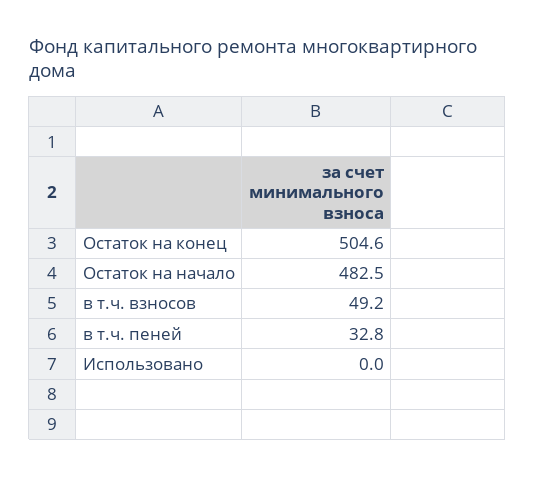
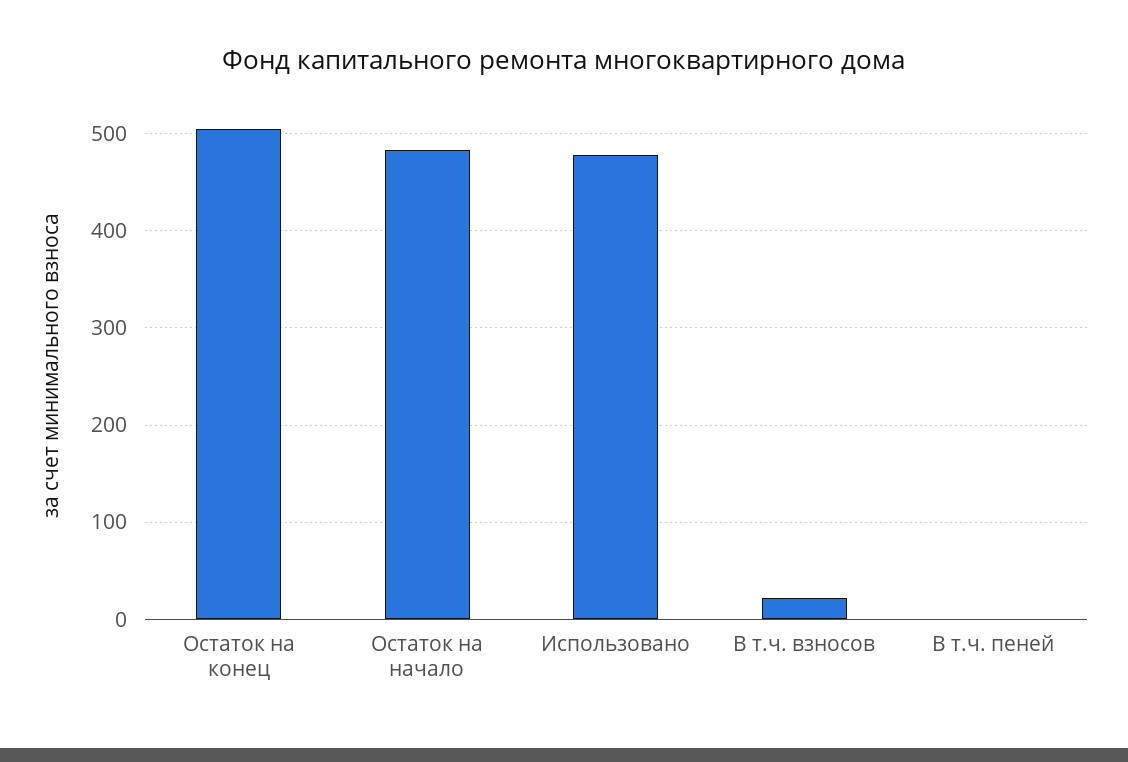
в т.ч. взносов: 49.2 -> 20
в т.ч. пеней: 32.8 -> 0
Использовано: 0 -> 480

